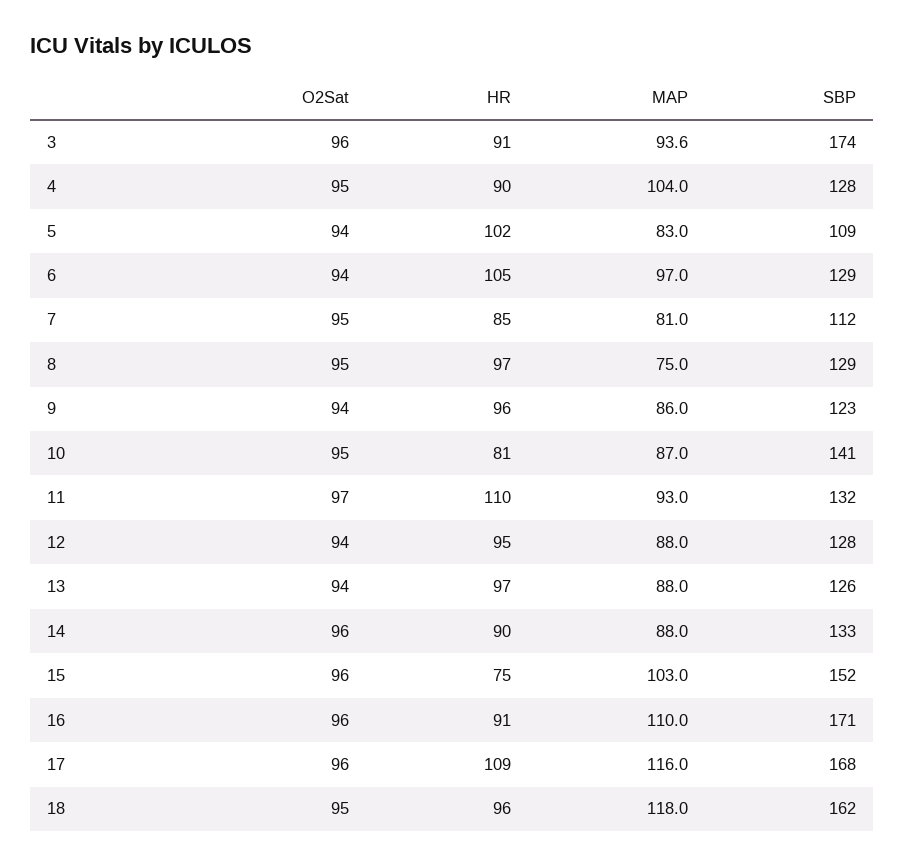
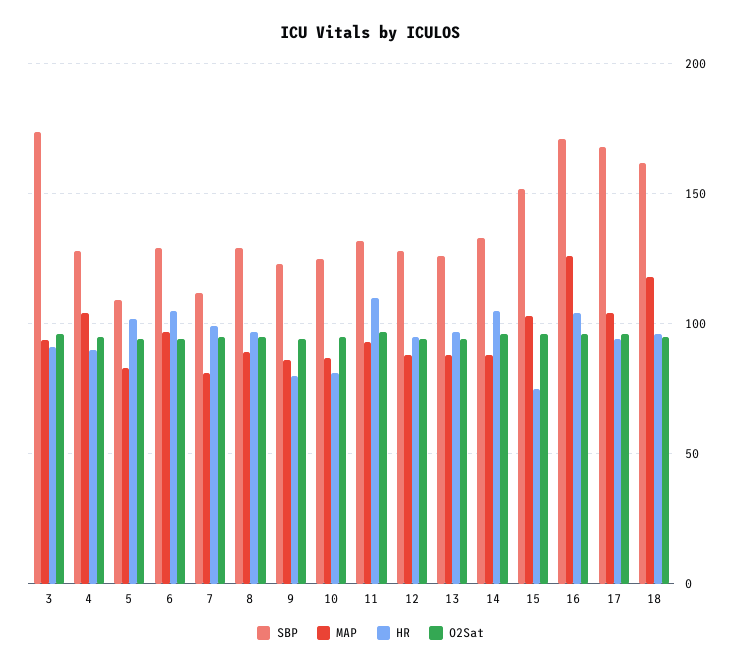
HR, 7: 85 -> 100
MAP, 8: 75 -> 90
HR, 9: 96 -> 80
SBP, 10: 141 -> 125
HR, 14: 90 -> 105
HR, 16: 91 -> 105
MAP, 16: 110 -> 125
HR, 17: 109 -> 95
MAP, 17: 116 -> 105

